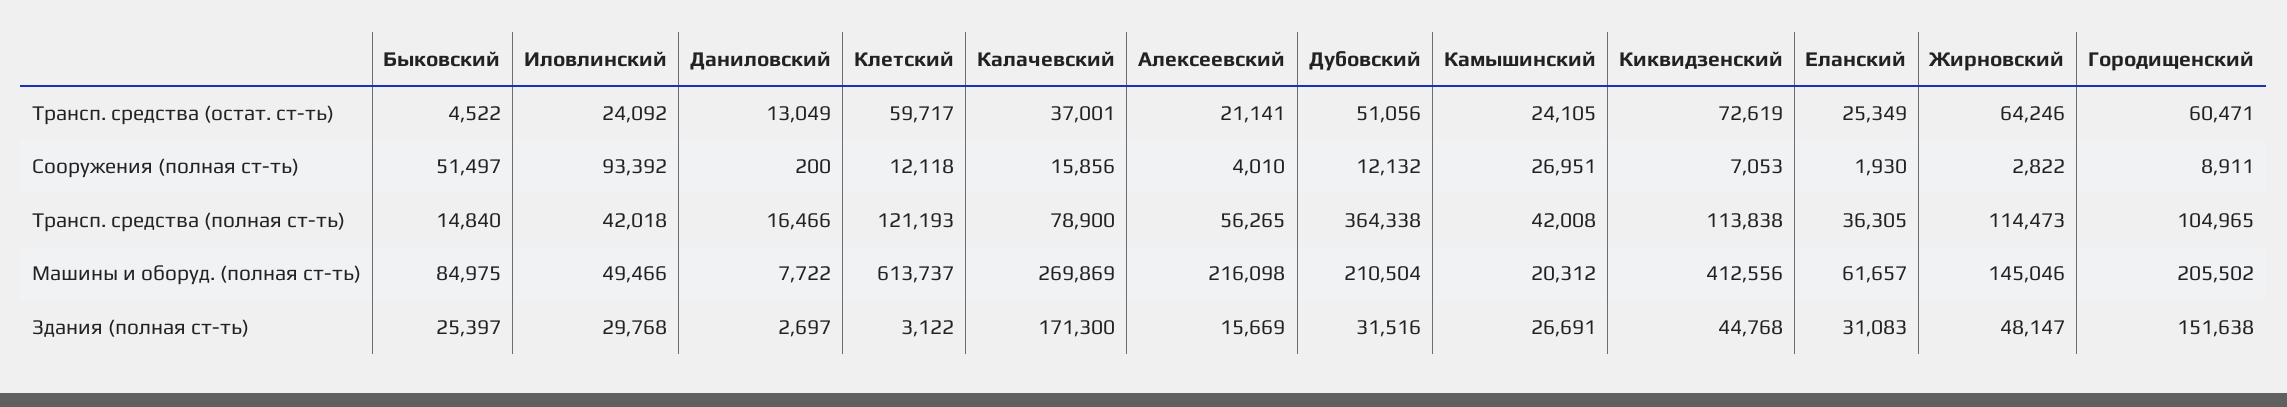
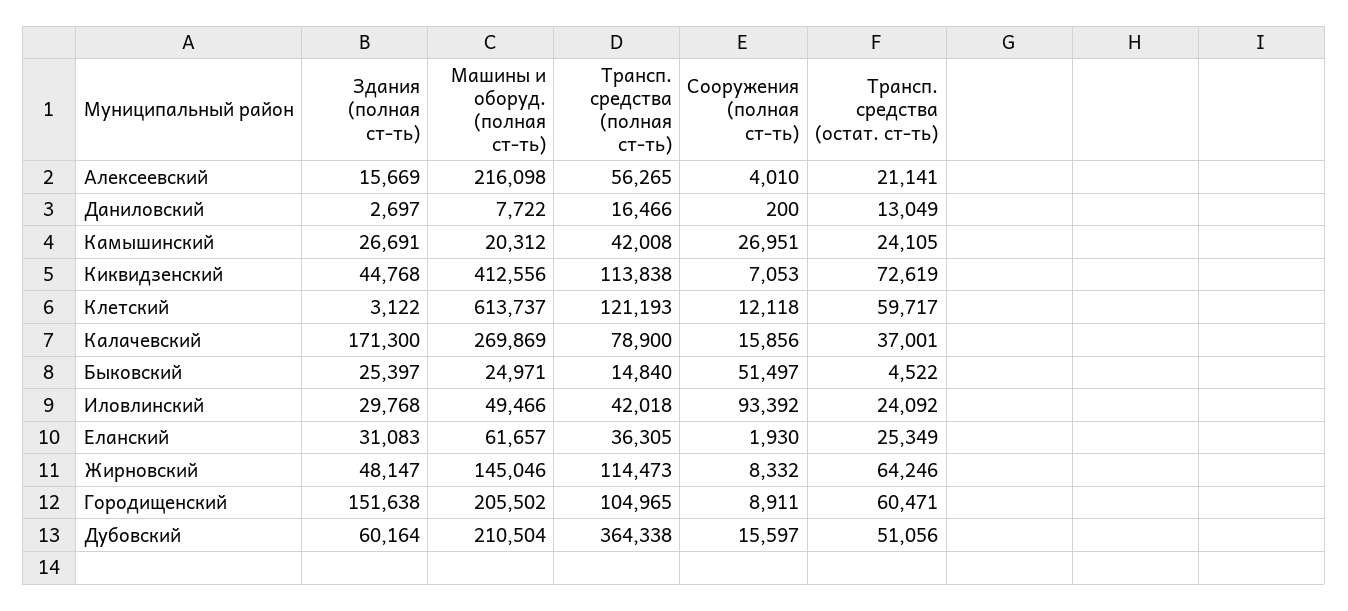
Дубовский, Сооружения (полная ст-ть): 12132 -> 15597
Жирновский, Сооружения (полная ст-ть): 2822 -> 8332
Быковский, Машины и оборуд. (полная ст-ть): 84975 -> 24971
Дубовский, Здания (полная ст-ть): 31516 -> 60164

